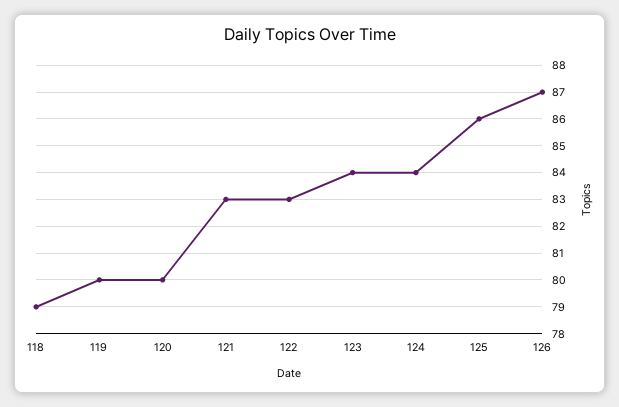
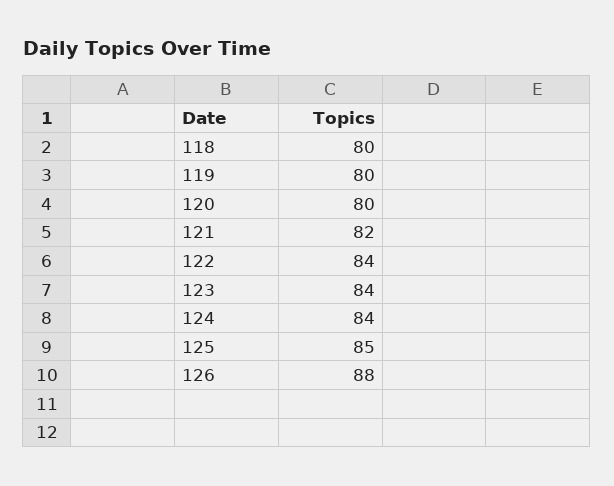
118: 79 -> 80
121: 83 -> 82
122: 83 -> 84
125: 86 -> 85
126: 87 -> 88

